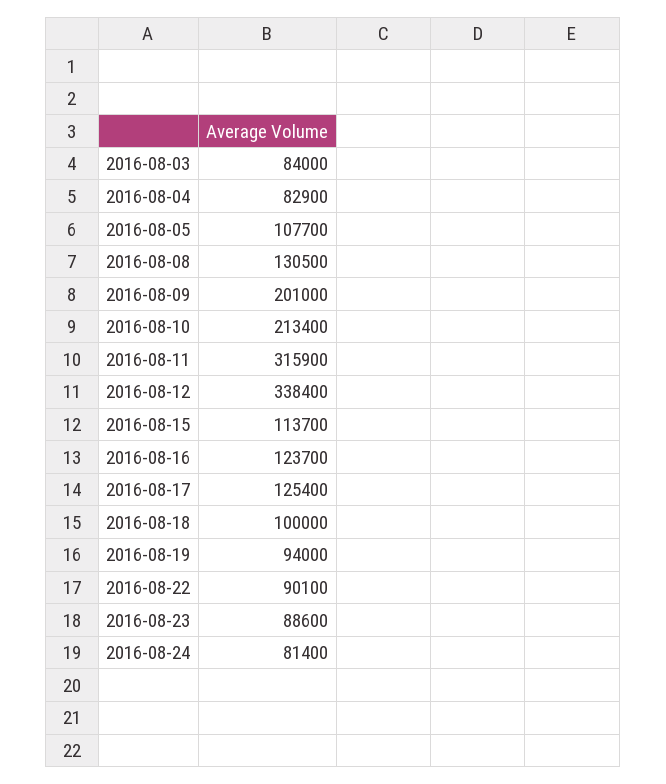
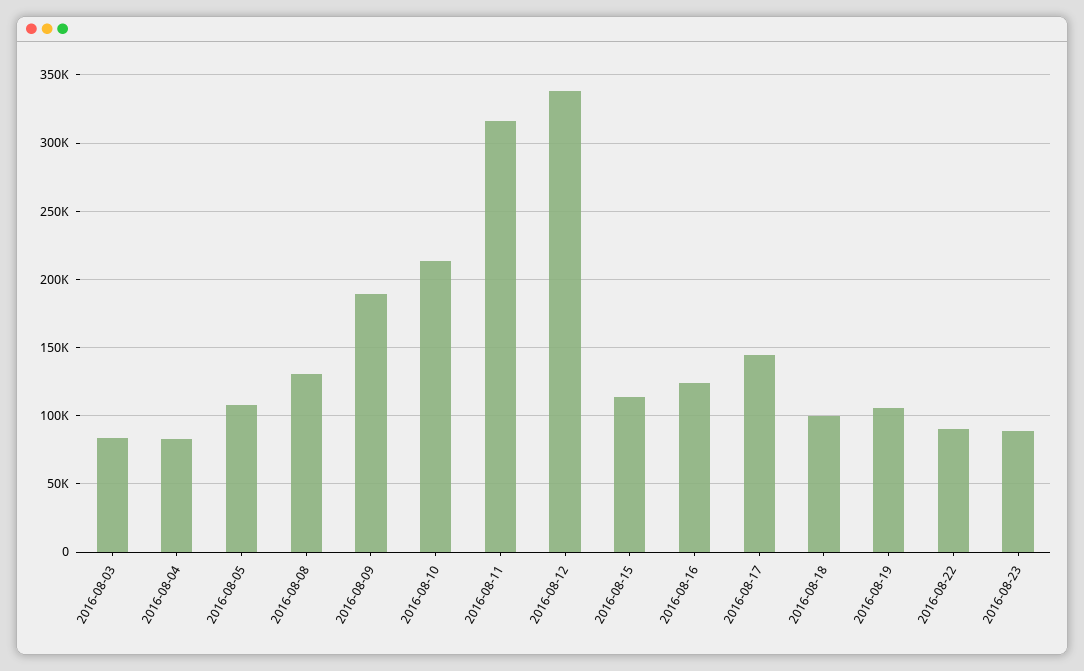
2016-08-09: 201000 -> 190000
2016-08-17: 125400 -> 145000
2016-08-19: 94000 -> 105000
2016-08-24: 81400 -> none

